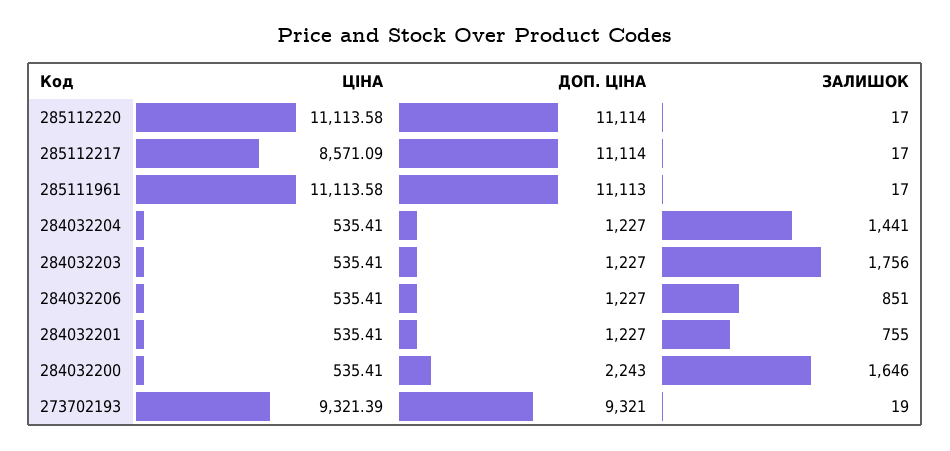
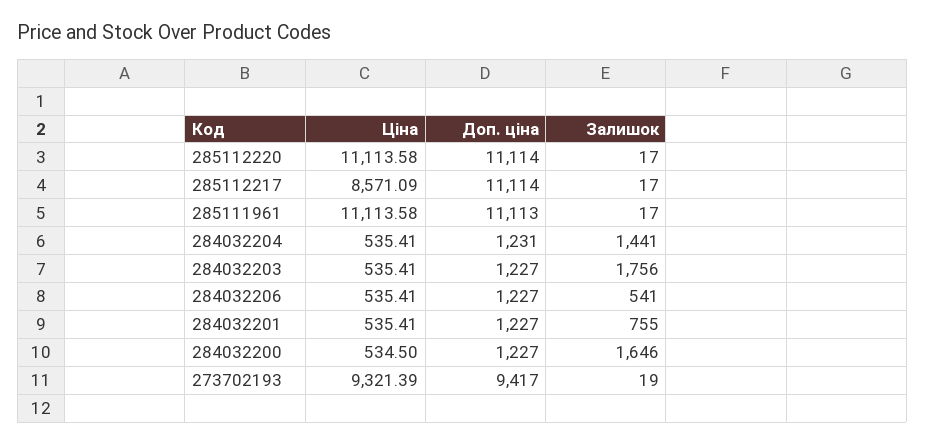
ДОП. ЦІНА, 284032204: 1227 -> 1231
ЗАЛИШОК, 284032206: 851 -> 541
ЦІНА, 284032200: 535.41 -> 534.5
ДОП. ЦІНА, 284032200: 2243 -> 1227
ДОП. ЦІНА, 273702193: 9321 -> 9417

